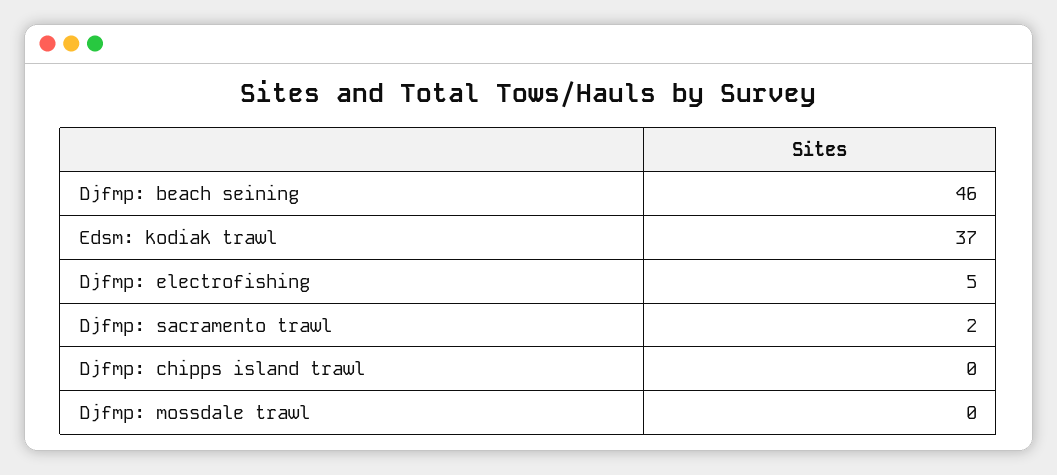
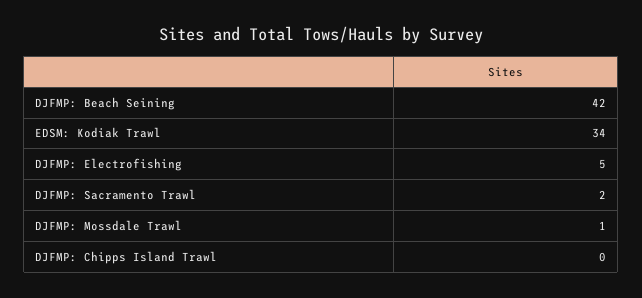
Djfmp: beach seining: 46 -> 42
Edsm: kodiak trawl: 37 -> 34
Djfmp: mossdale trawl: 0 -> 1

